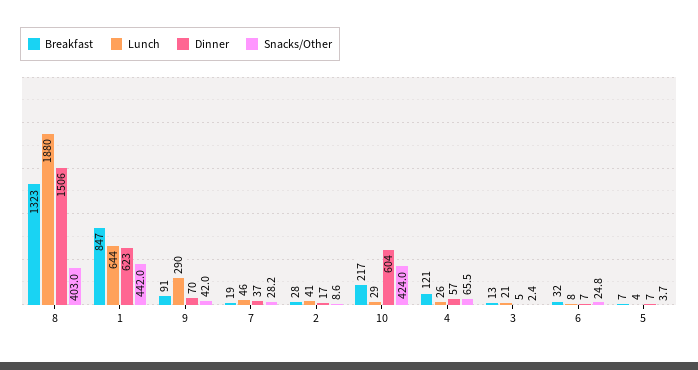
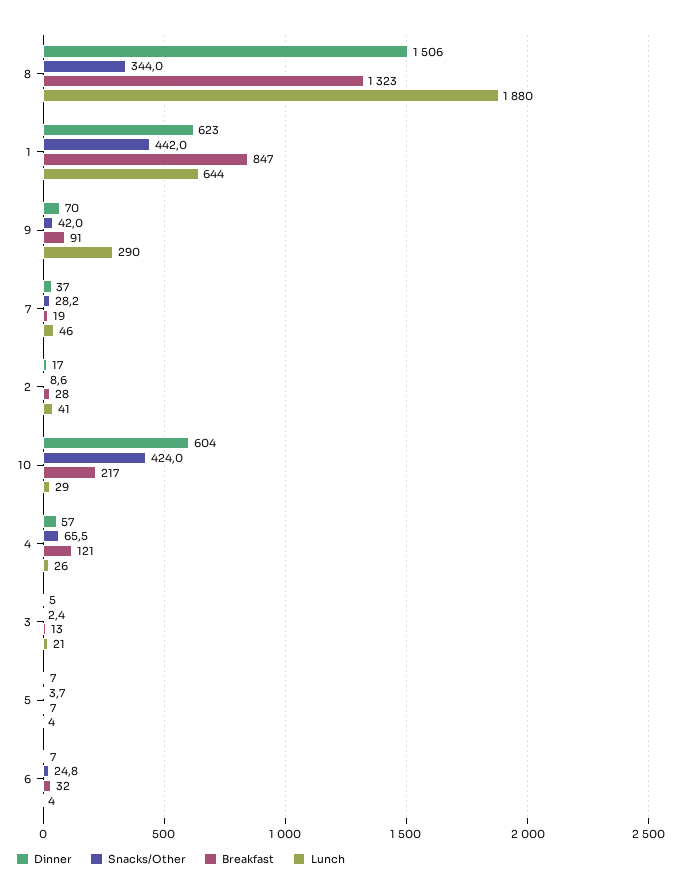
Snacks/Other, 8: 403 -> 344
Lunch, 6: 8 -> 4

